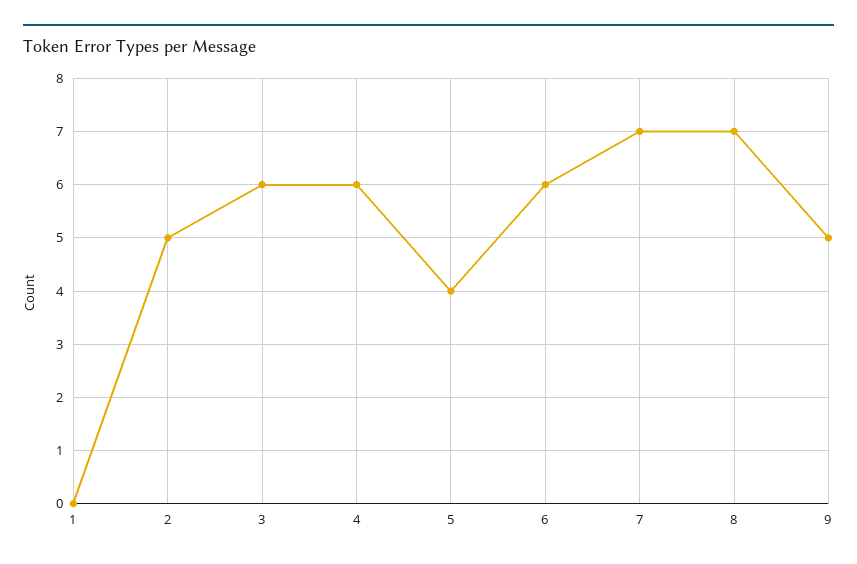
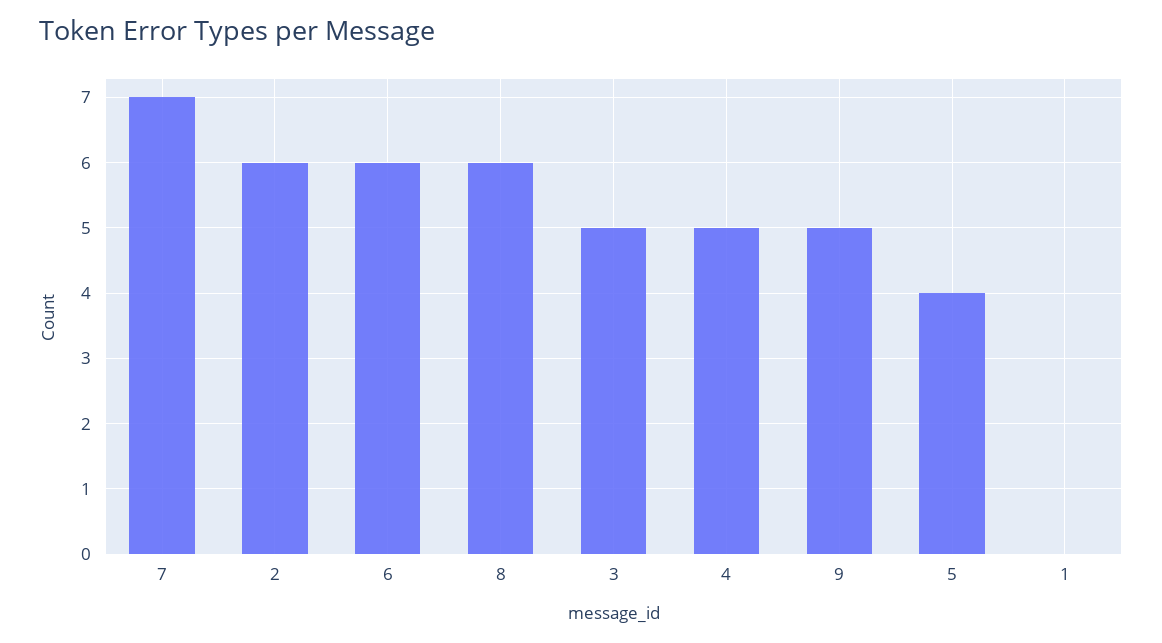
2: 5 -> 6
3: 6 -> 5
4: 6 -> 5
8: 7 -> 6

